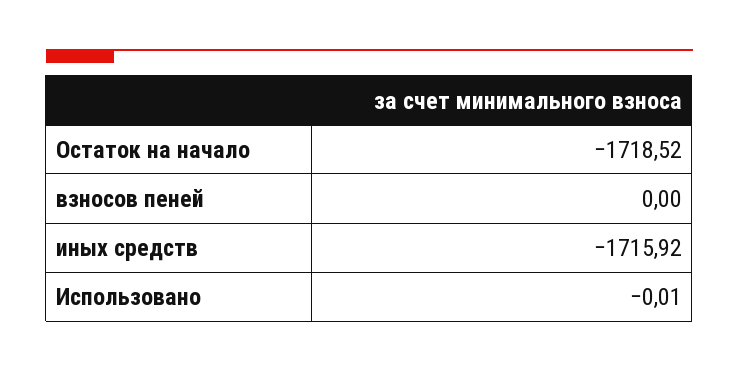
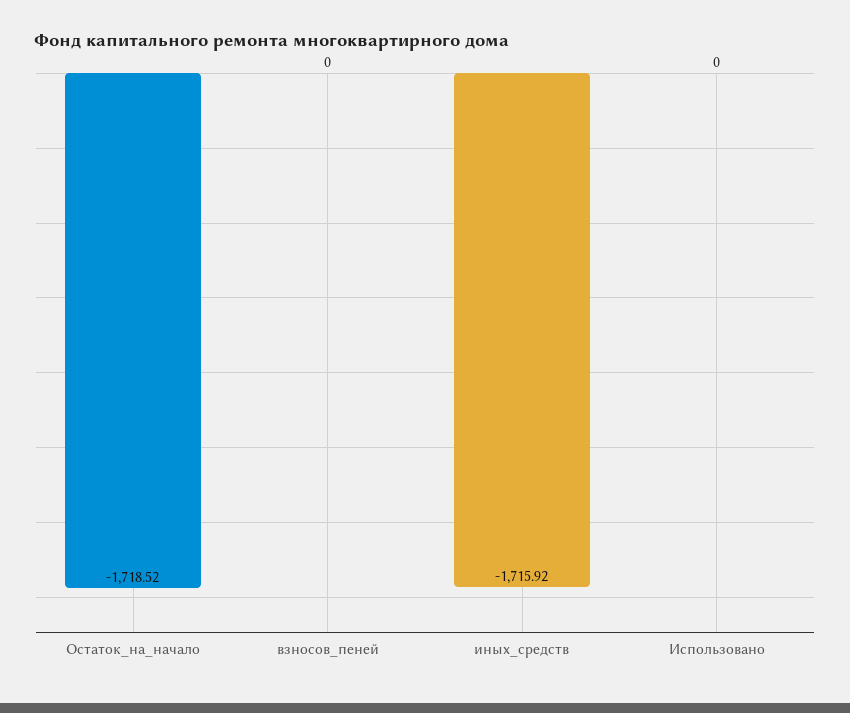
Использовано: -0.01 -> 0

